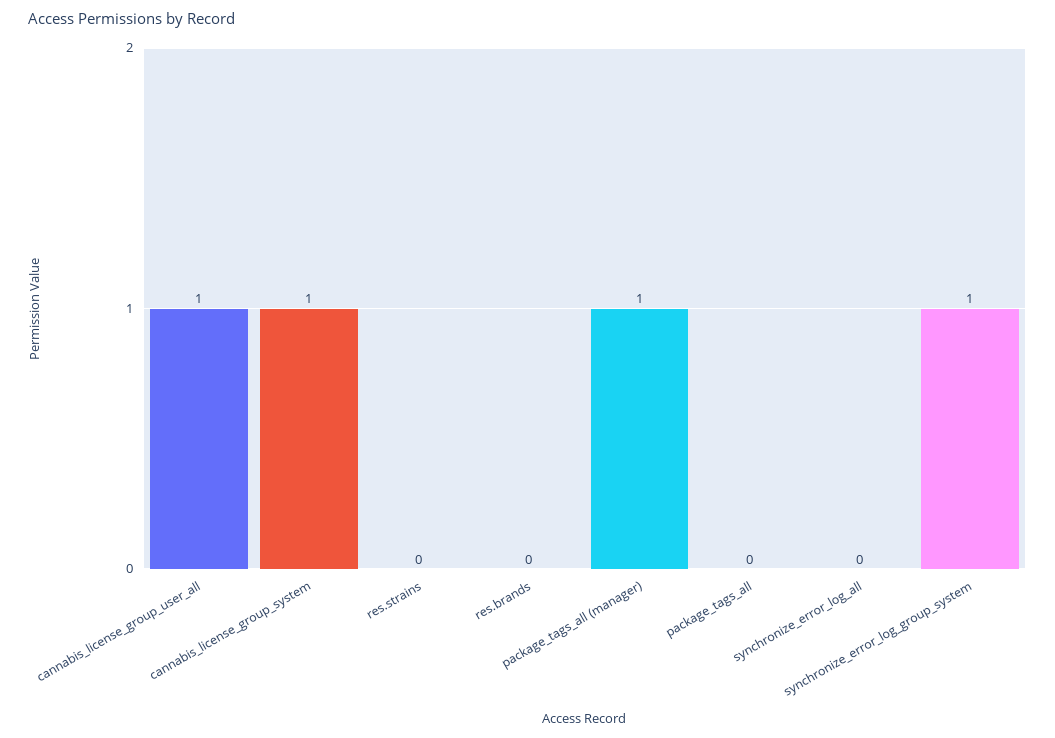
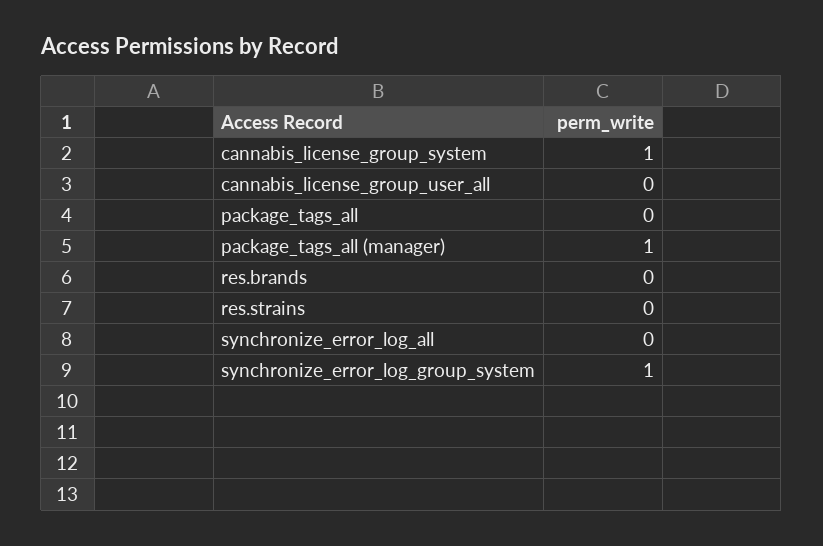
cannabis_license_group_user_all: 1 -> 0

